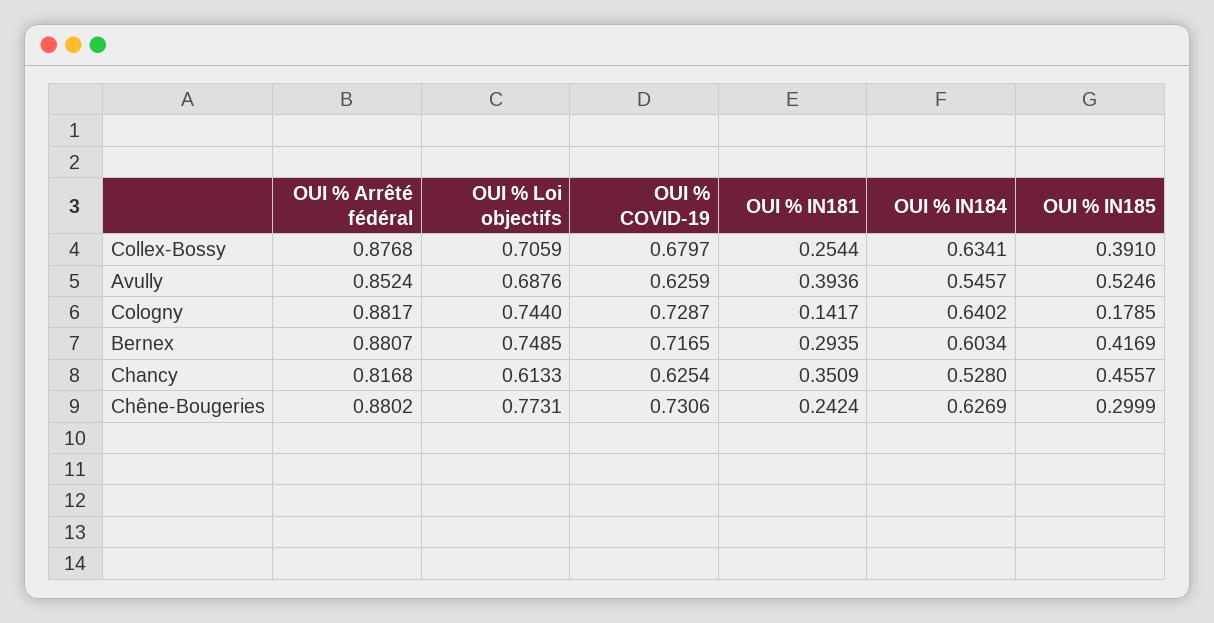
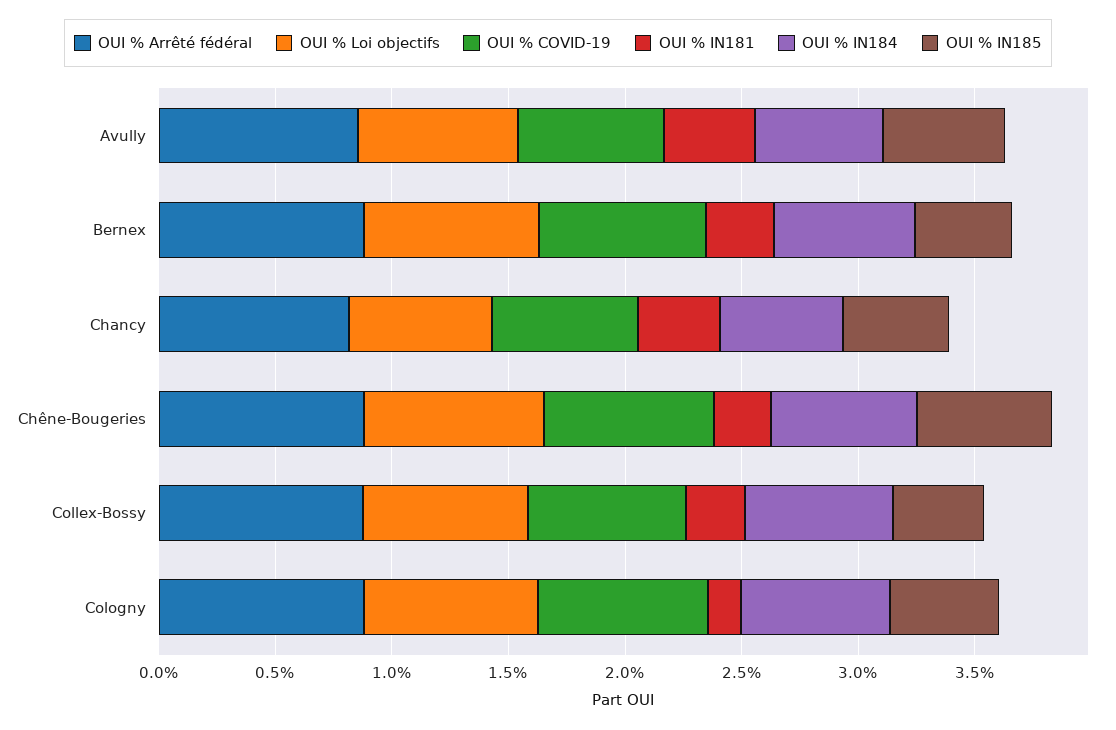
OUI % IN185, Cologny: 0.1785 -> 0.5
OUI % IN185, Chêne-Bougeries: 0.2999 -> 0.6

